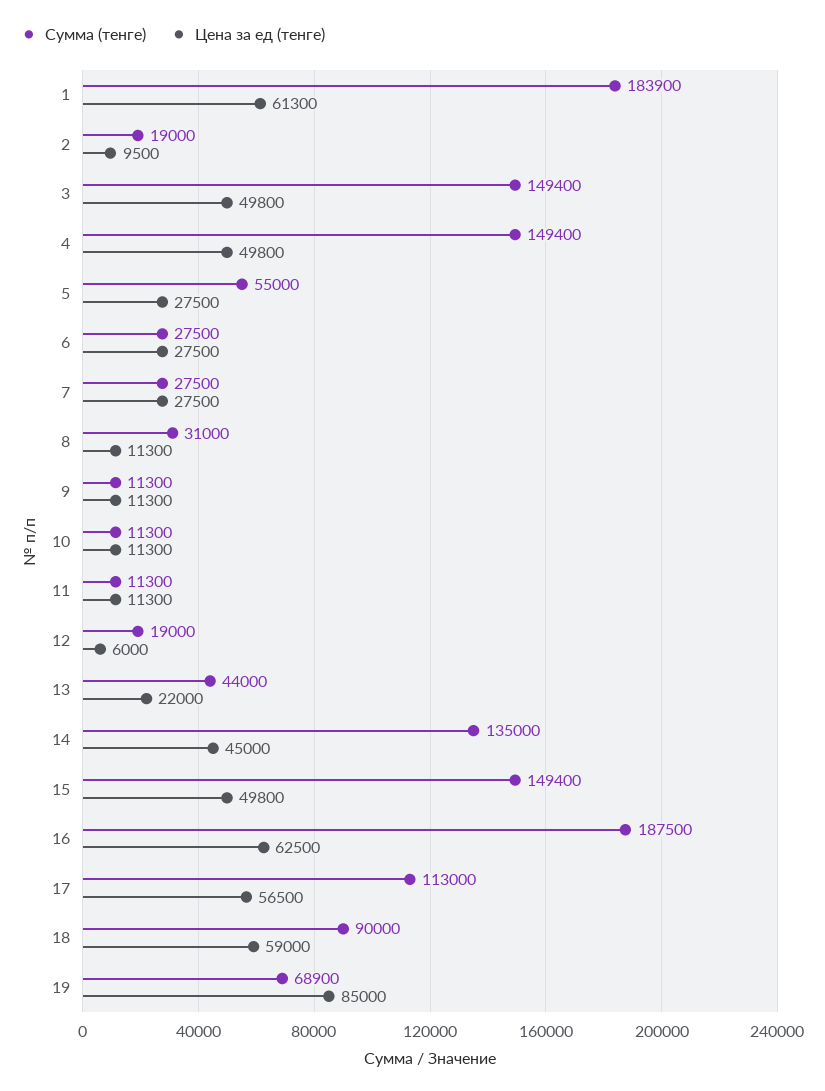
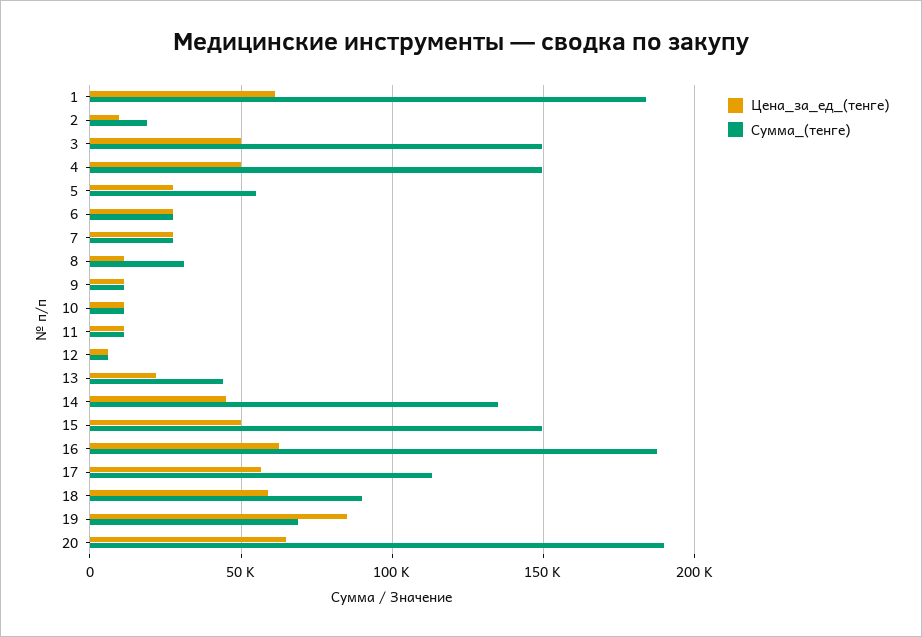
Сумма (тенге), 12: 19000 -> 5000
Цена за ед (тенге), 20: none -> 65000
Сумма (тенге), 20: none -> 190000

